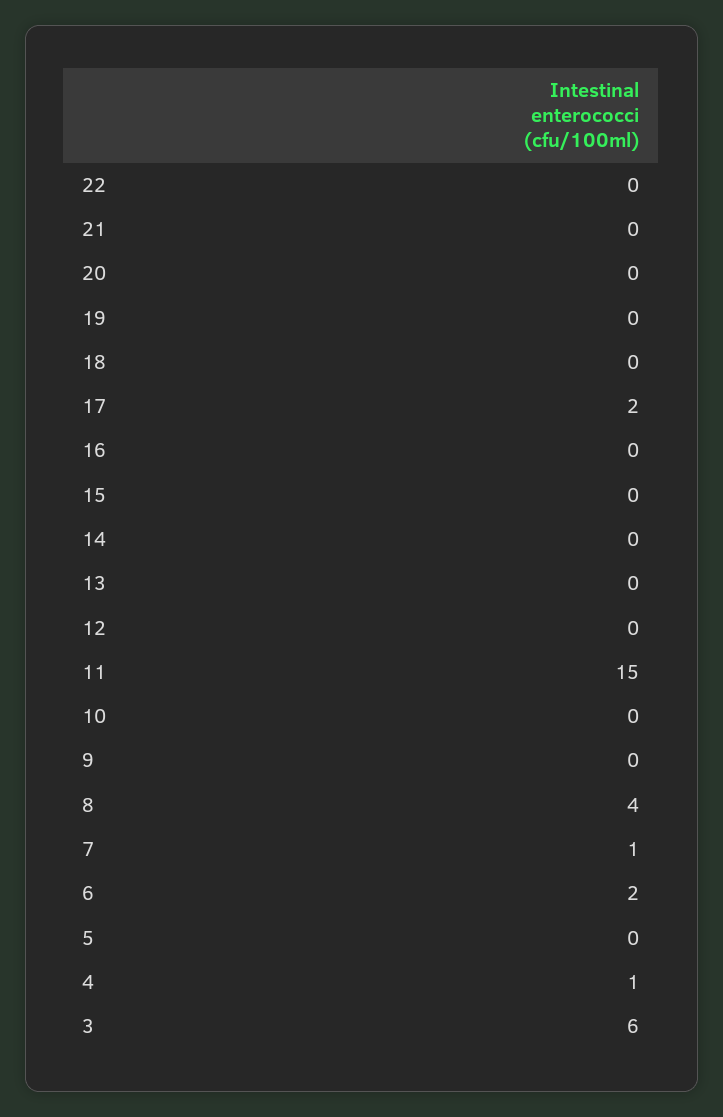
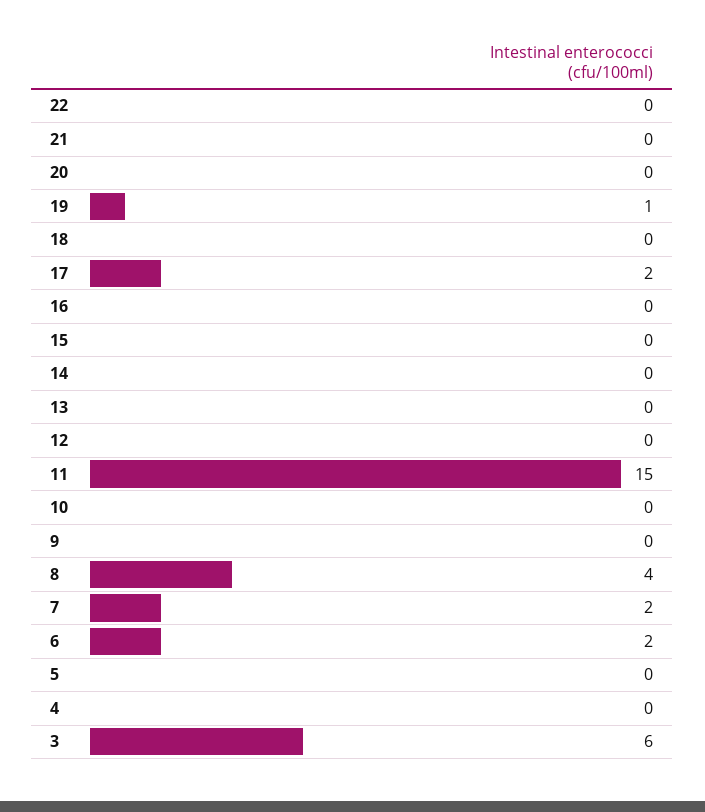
19: 0 -> 1
7: 1 -> 2
4: 1 -> 0

